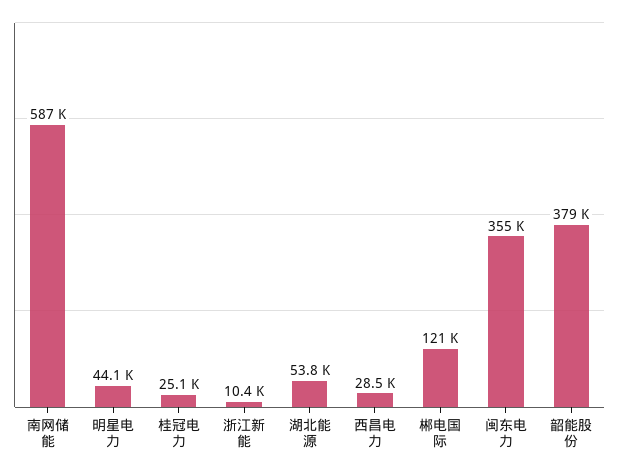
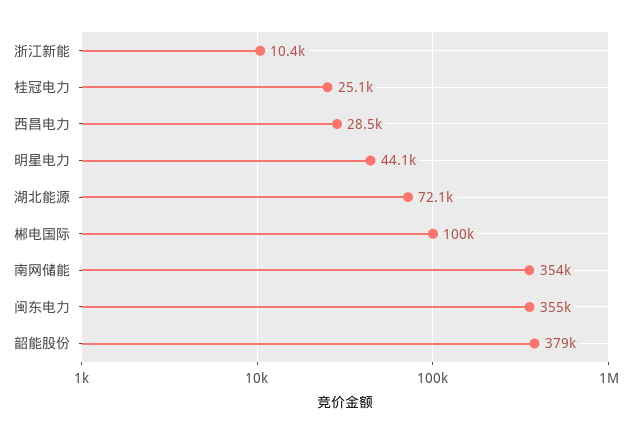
南网储能: 587000 -> 354000
湖北能源: 53800 -> 72100
郴电国际: 121000 -> 100000

